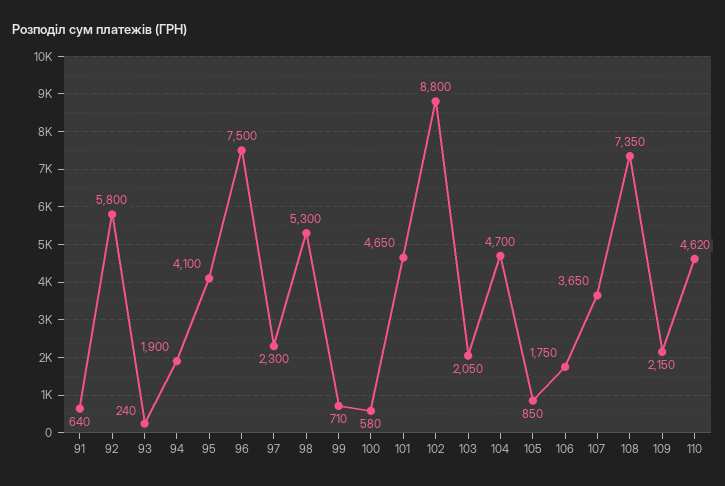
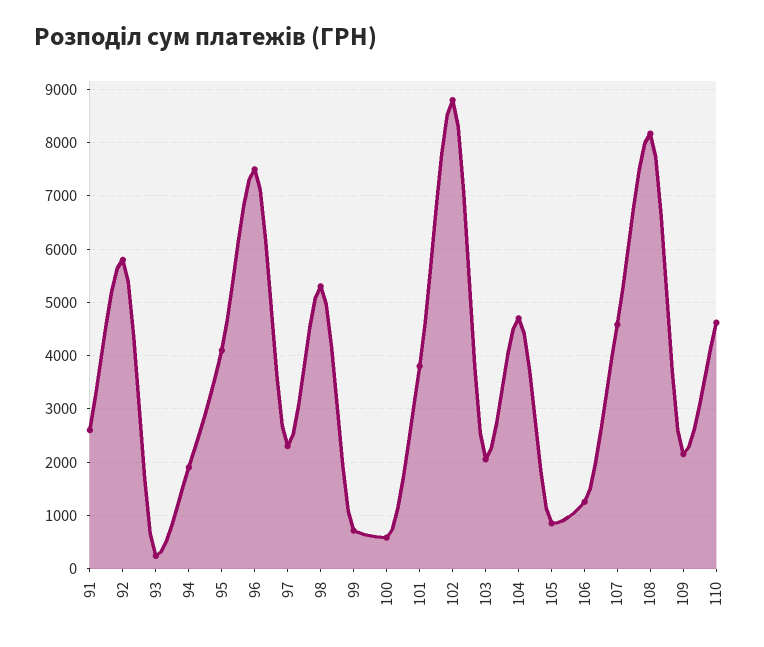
91: 640 -> 2600
101: 4650 -> 3800
106: 1750 -> 1200
107: 3650 -> 4600
108: 7350 -> 8200

